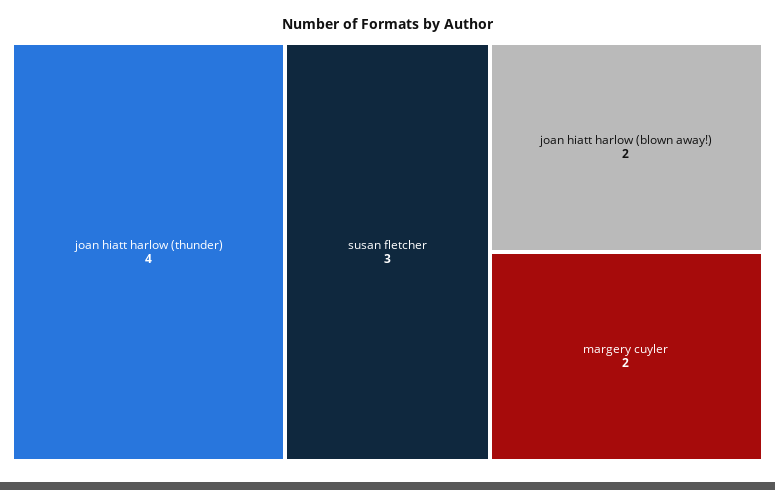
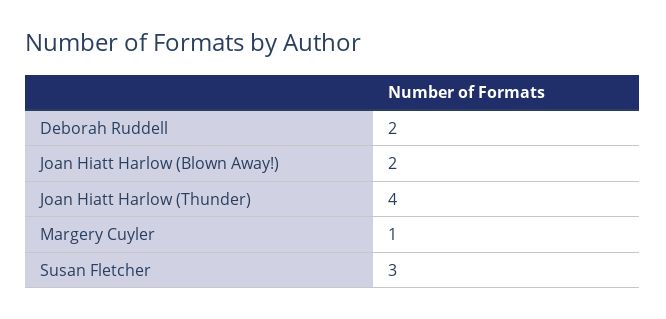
margery cuyler: 2 -> 1
Deborah Ruddell: none -> 2

